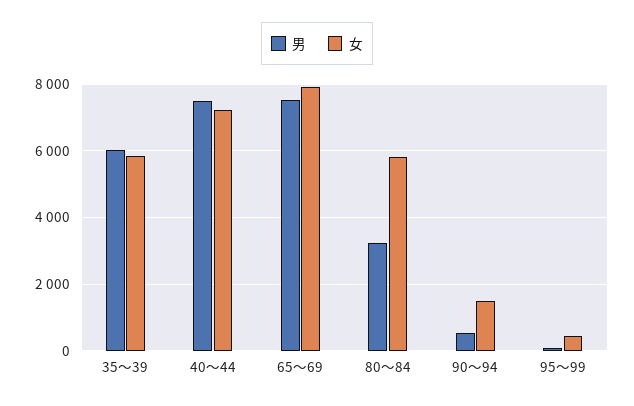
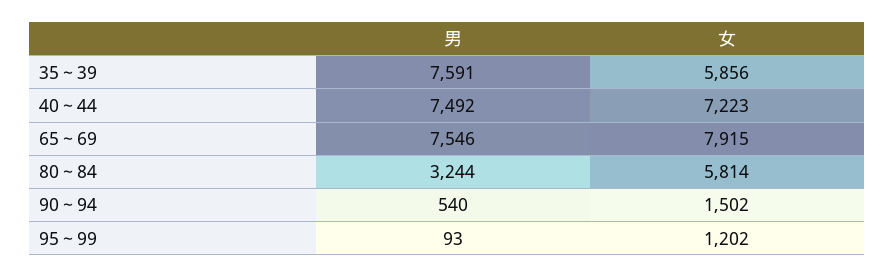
男, 35～39: 6000 -> 7591
女, 95～99: 400 -> 1202

